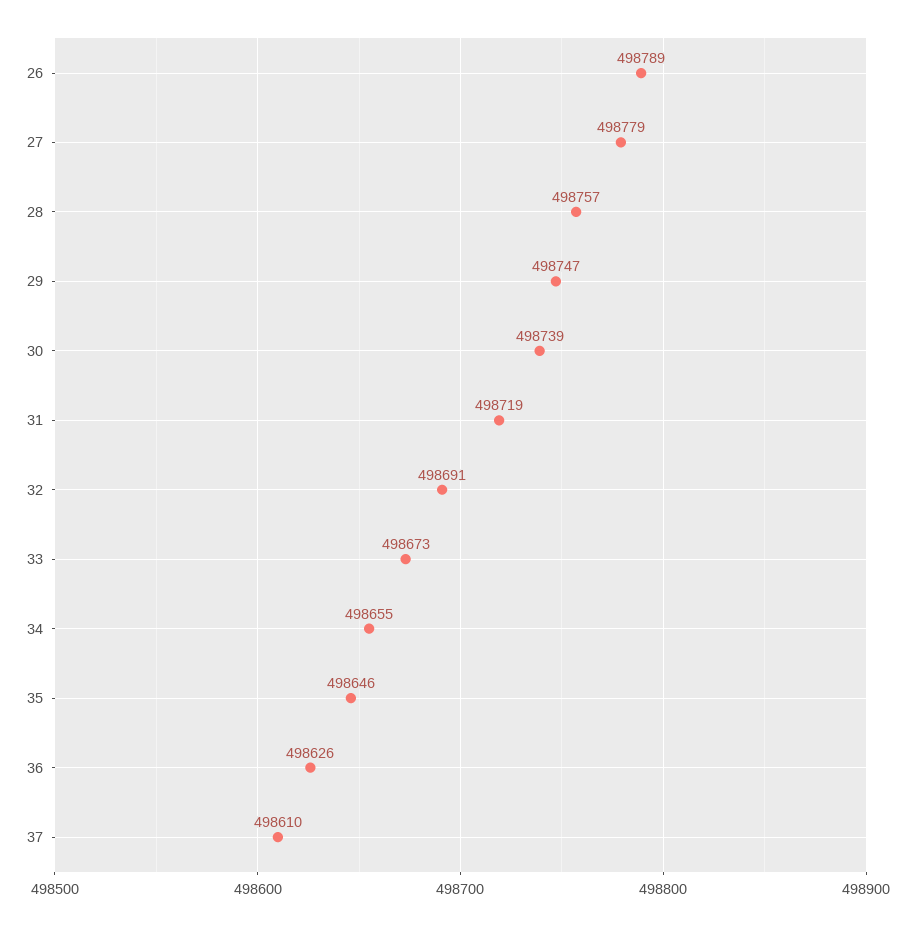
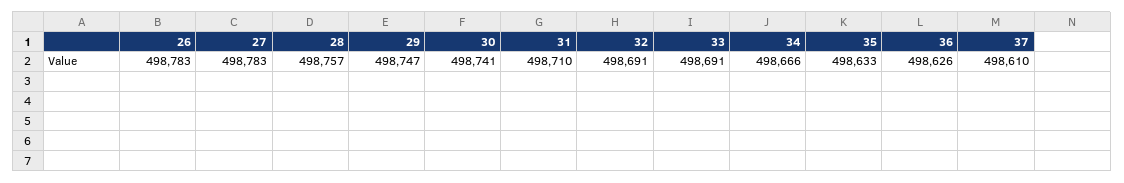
26: 498789 -> 498783
27: 498779 -> 498783
30: 498739 -> 498741
31: 498719 -> 498710
33: 498673 -> 498691
34: 498655 -> 498666
35: 498646 -> 498633

